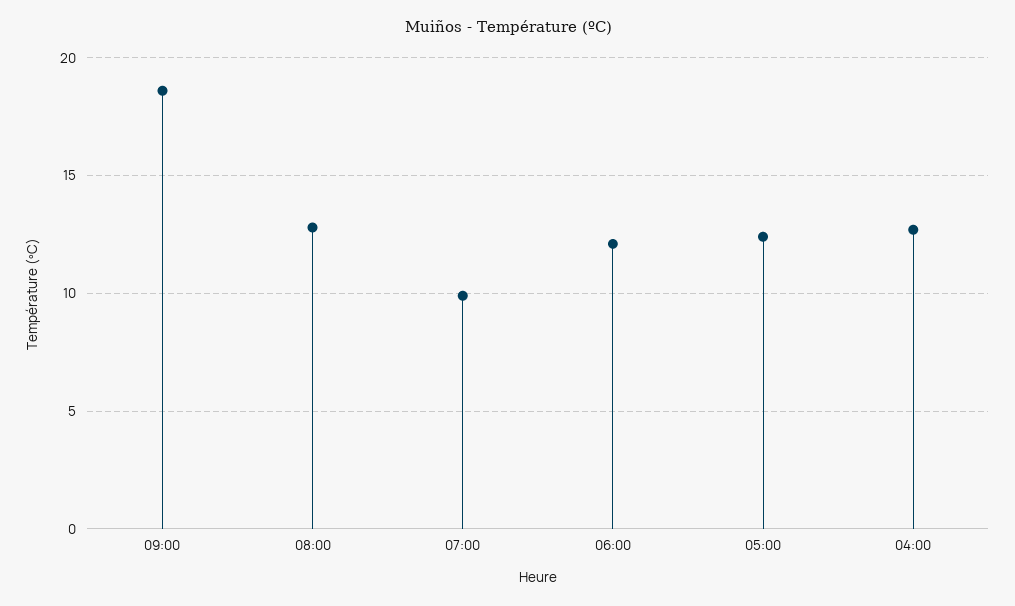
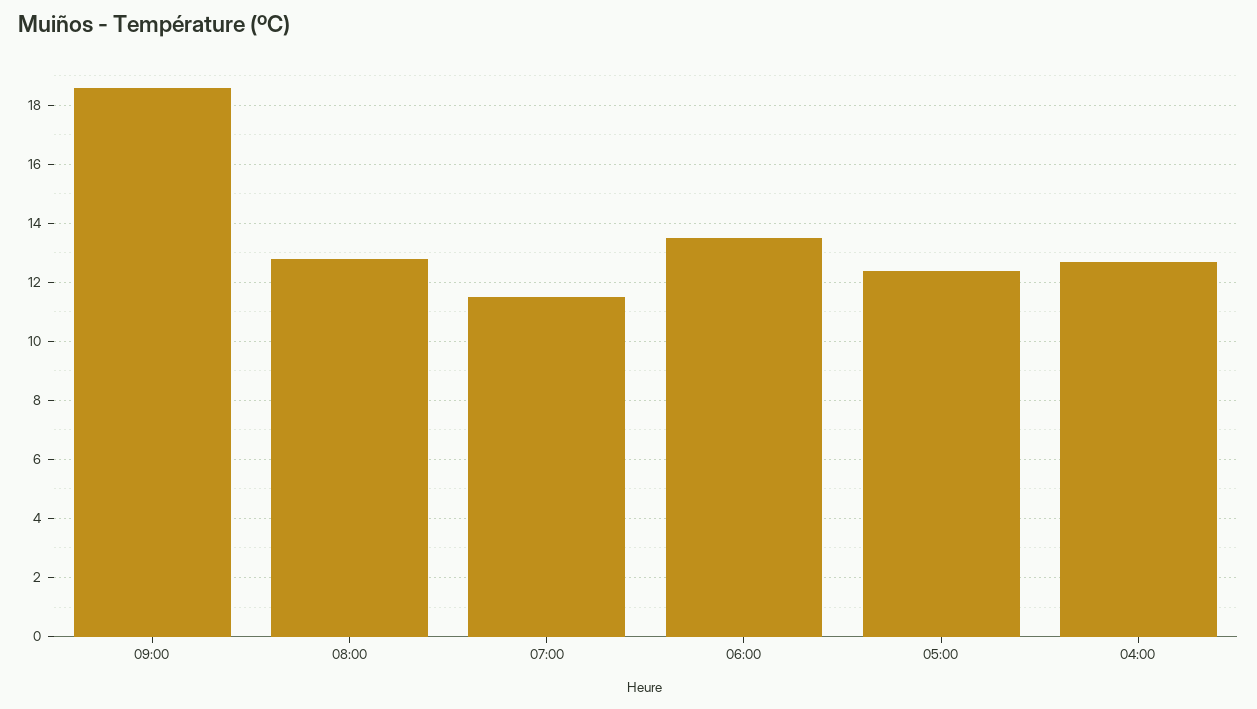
07:00: 10 -> 11.5
06:00: 12 -> 13.5

